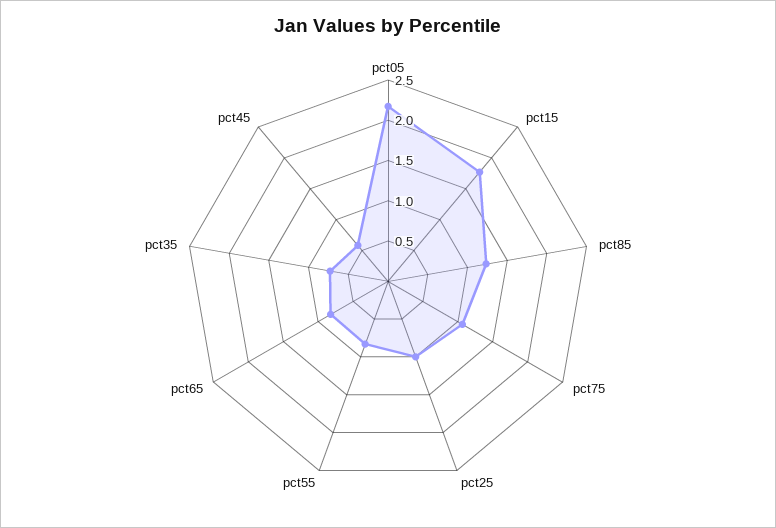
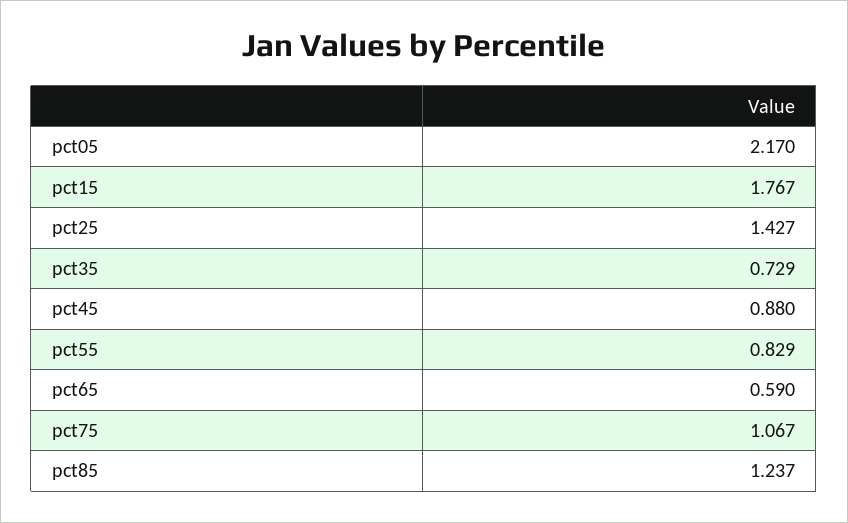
pct25: 1 -> 1.427
pct65: 0.8 -> 0.59
pct45: 0.6 -> 0.88

